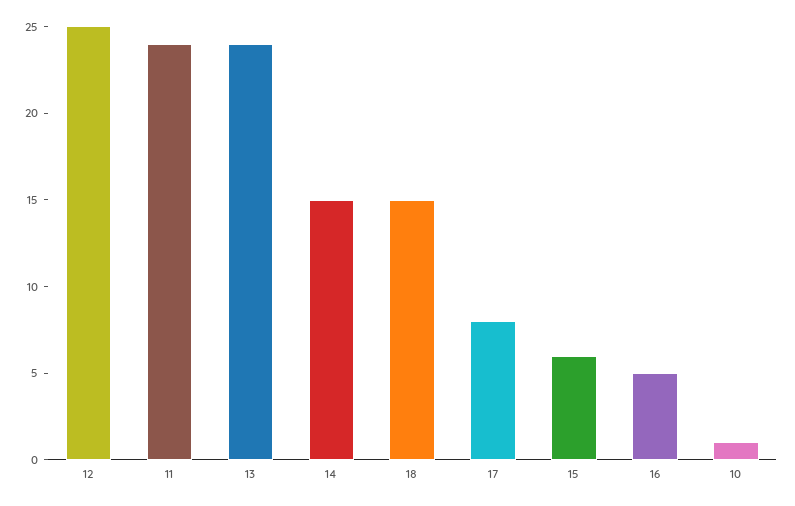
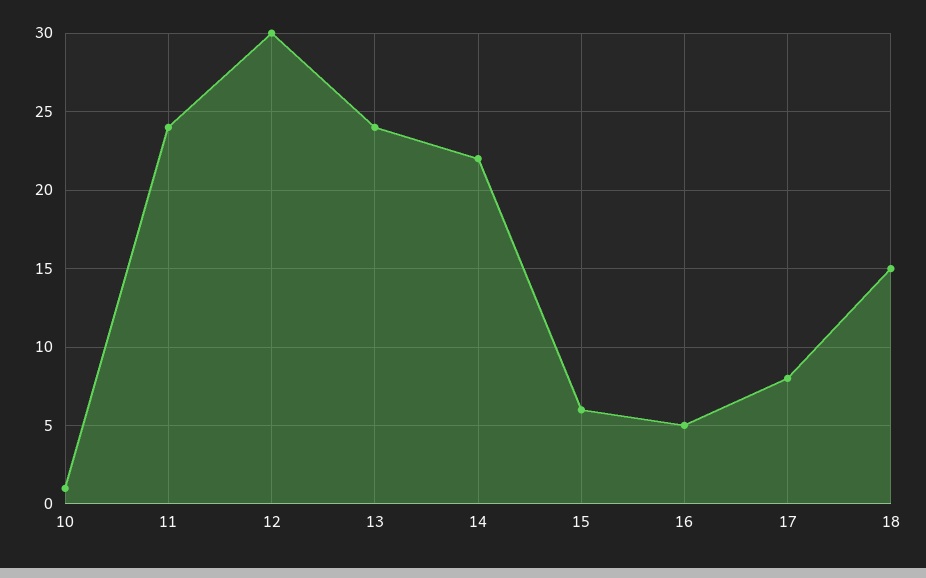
12: 25 -> 30
14: 15 -> 22

